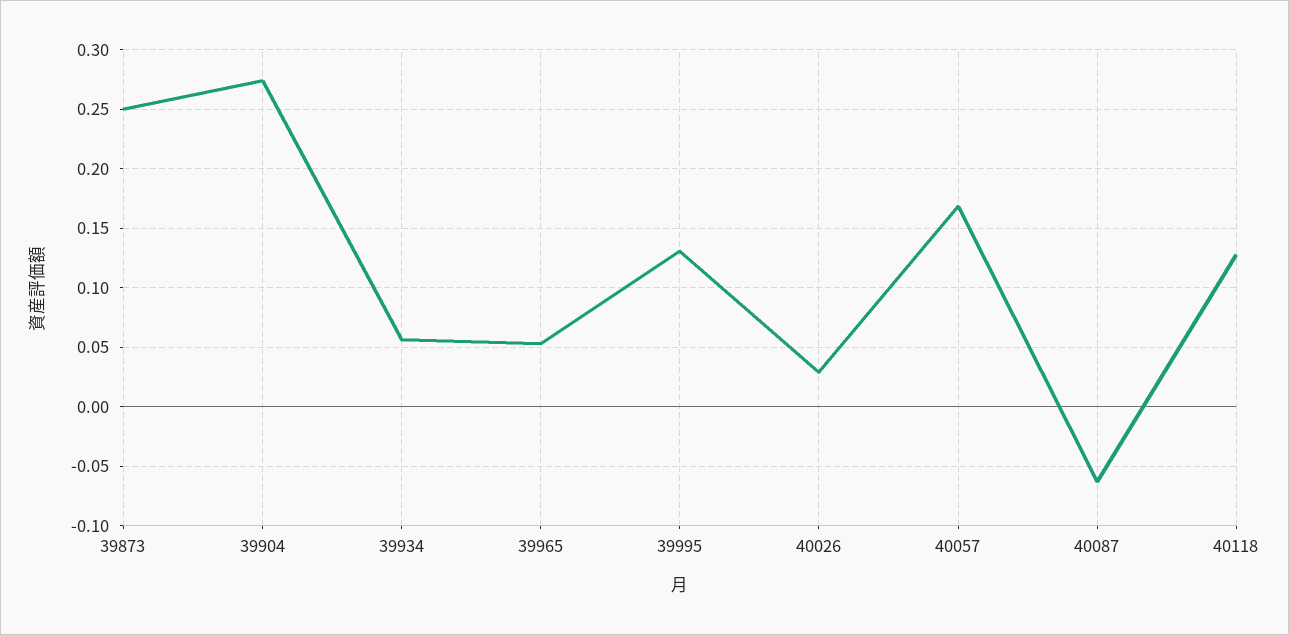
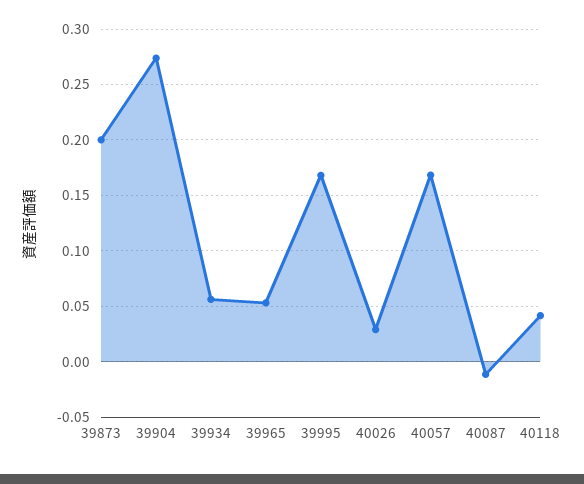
39873: 0.25 -> 0.2
39995: 0.13 -> 0.17
40087: -0.06 -> -0.01
40118: 0.13 -> 0.04

